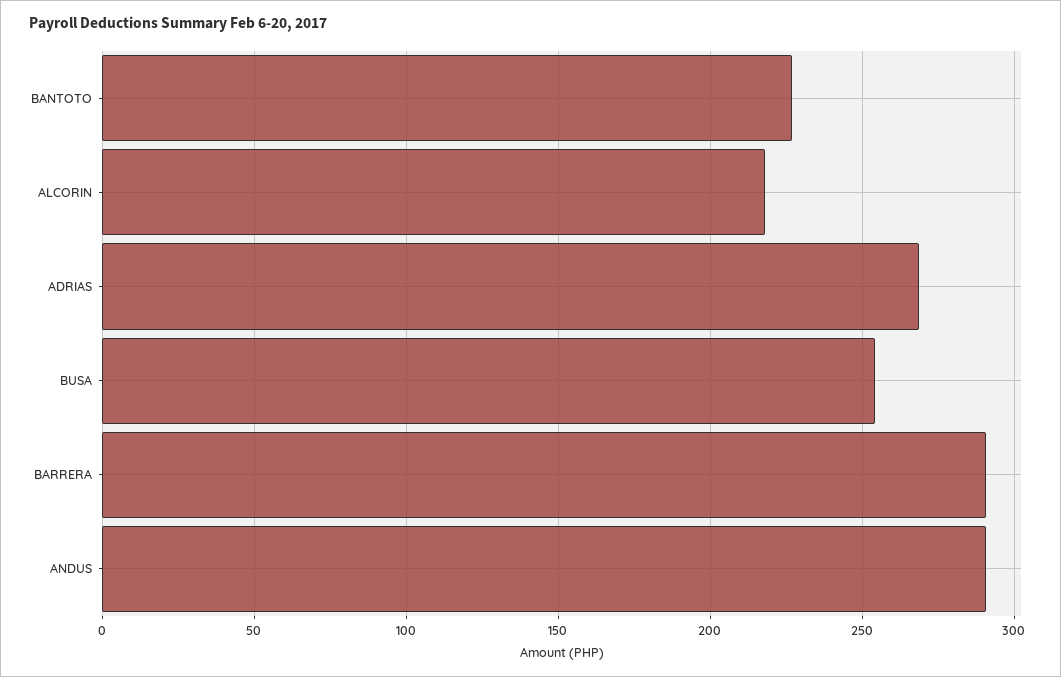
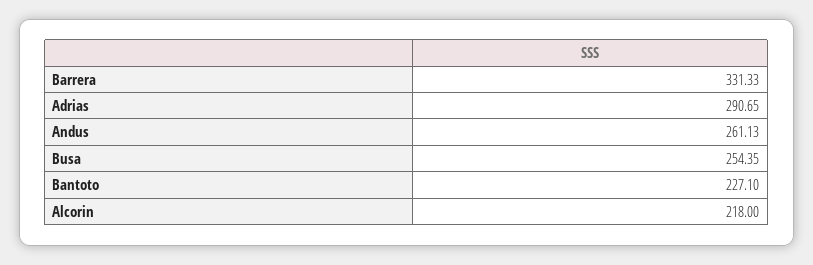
ADRIAS: 270 -> 290.65
BARRERA: 290 -> 331.33
ANDUS: 290 -> 261.13

